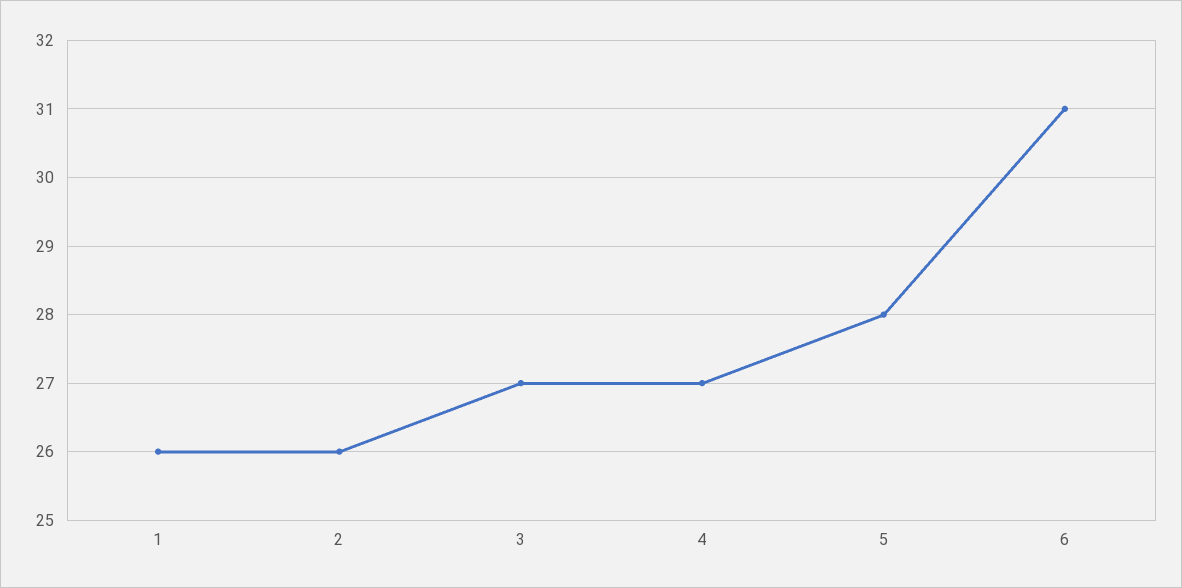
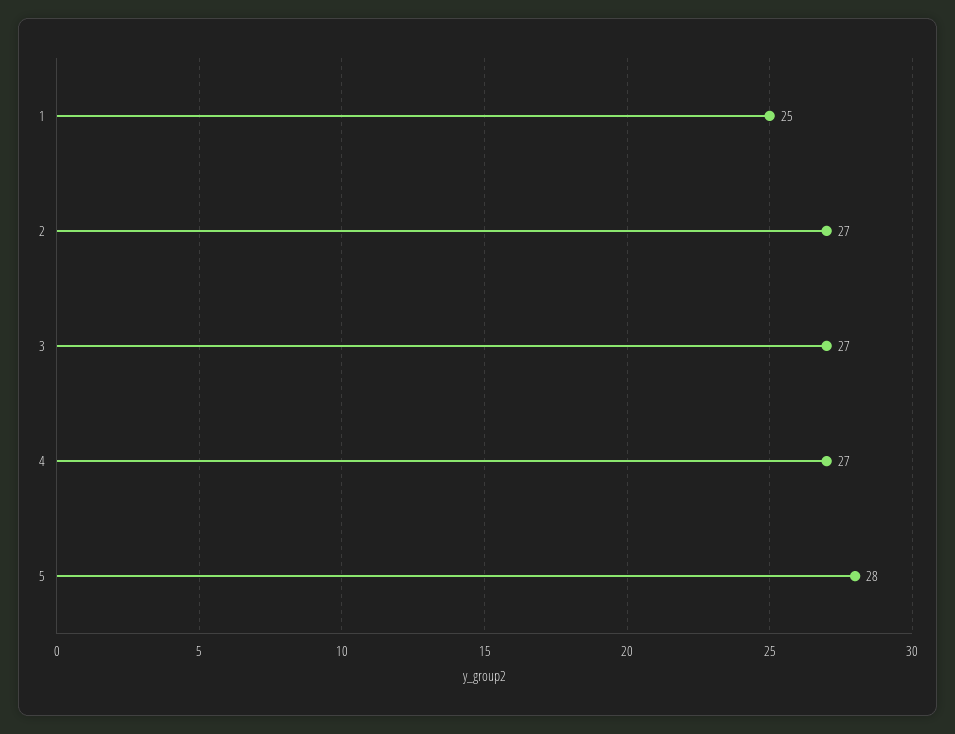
1: 26 -> 25
2: 26 -> 27
6: 31 -> none

